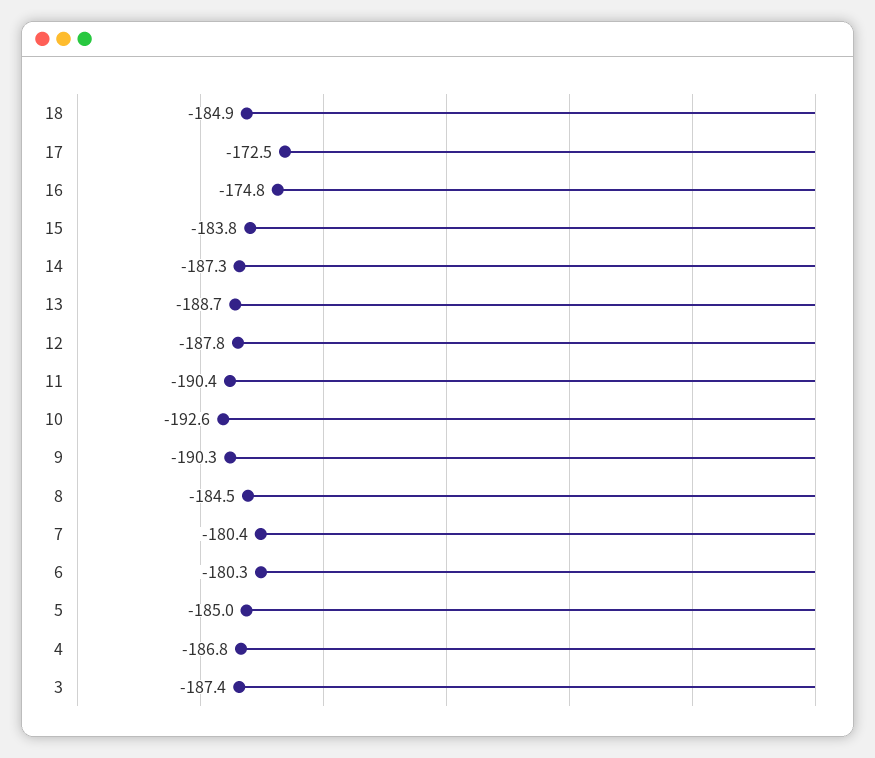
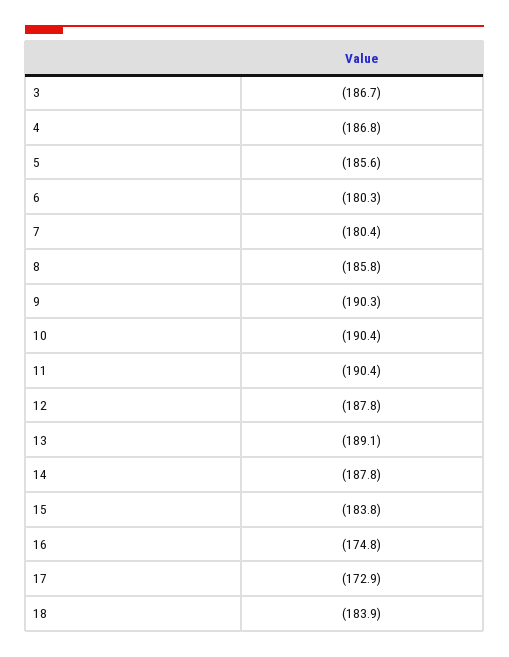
18: -184.9 -> -183.9
17: -172.5 -> -172.9
14: -187.3 -> -187.8
13: -188.7 -> -189.1
10: -192.6 -> -190.4
8: -184.5 -> -185.8
5: -185 -> -185.6
3: -187.4 -> -186.7

